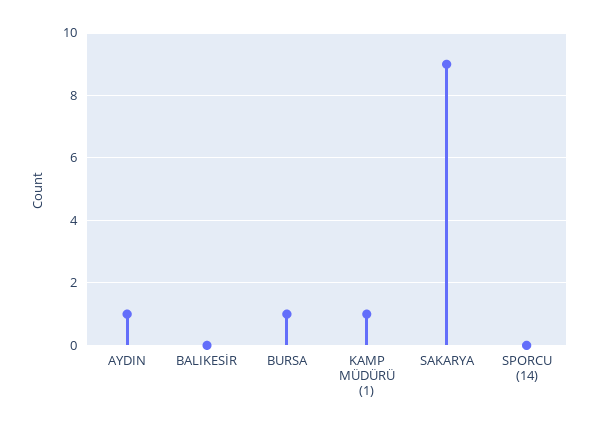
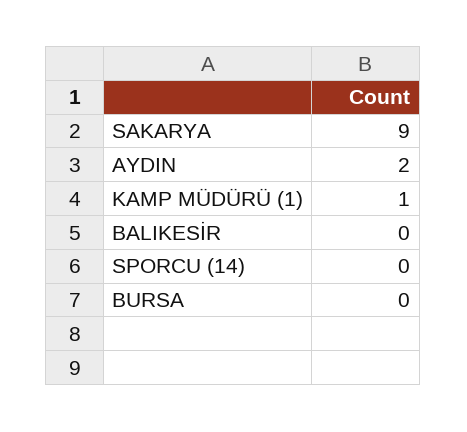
AYDIN: 1 -> 2
BURSA: 1 -> 0

